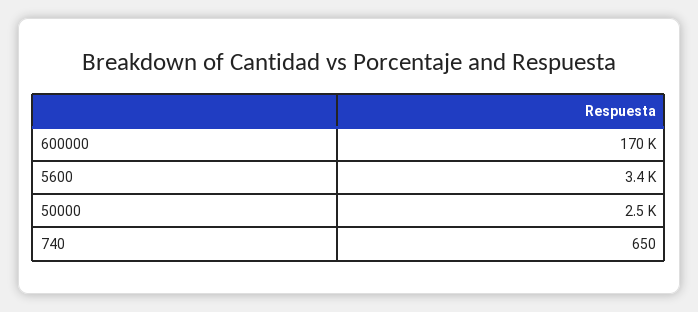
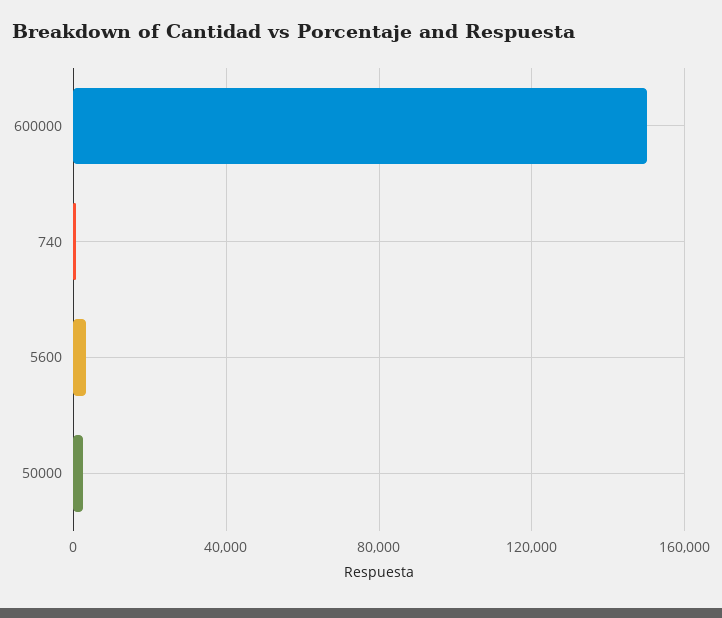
600000: 170000 -> 150000

